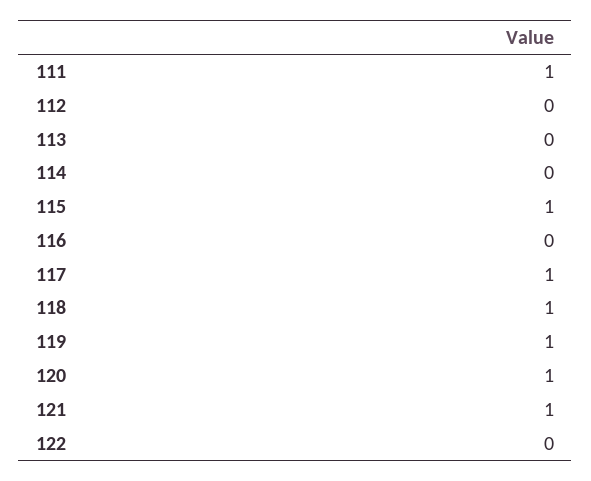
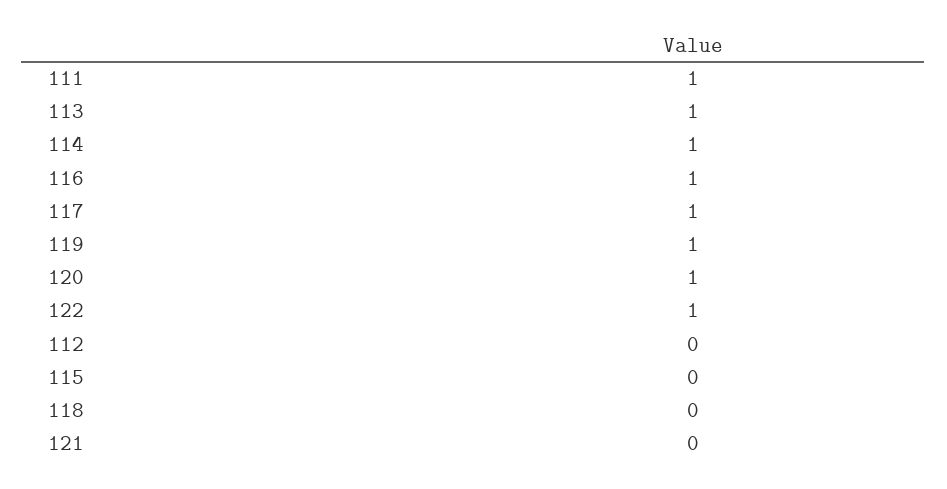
113: 0 -> 1
114: 0 -> 1
115: 1 -> 0
116: 0 -> 1
118: 1 -> 0
121: 1 -> 0
122: 0 -> 1

